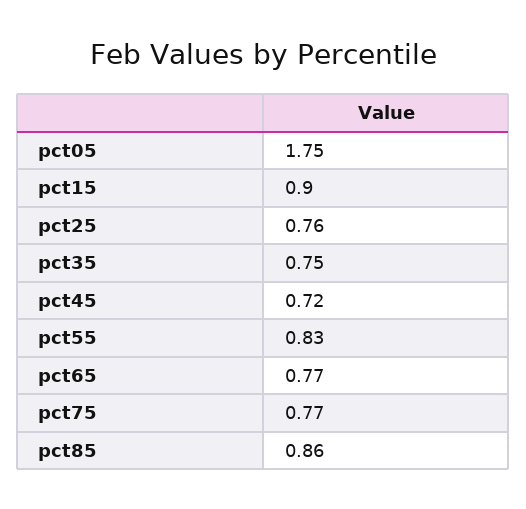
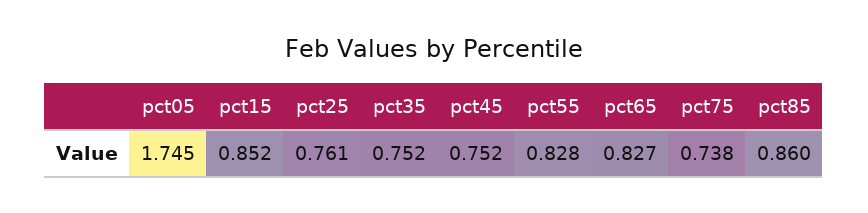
pct15: 0.9 -> 0.852
pct45: 0.72 -> 0.752
pct65: 0.77 -> 0.827
pct75: 0.77 -> 0.738

